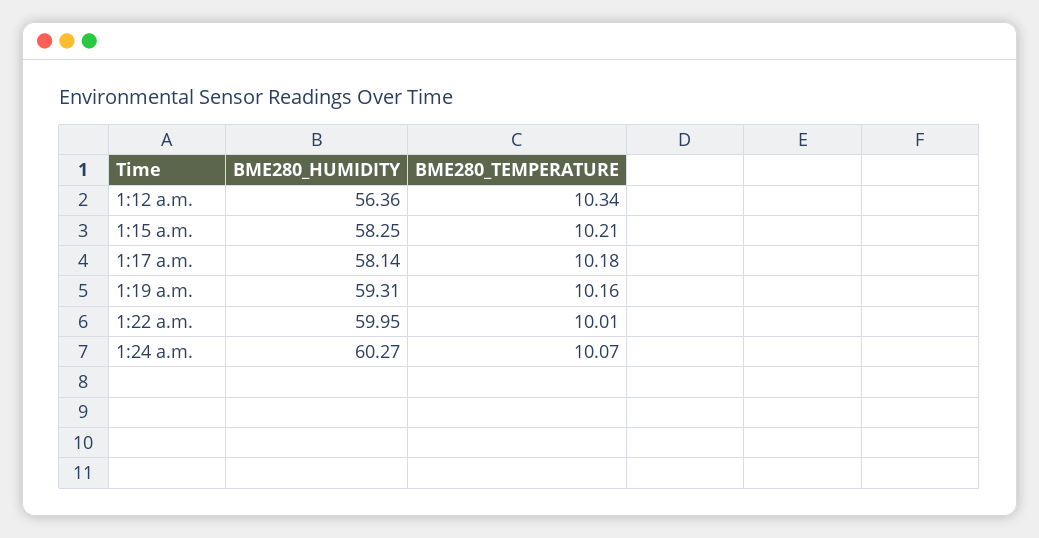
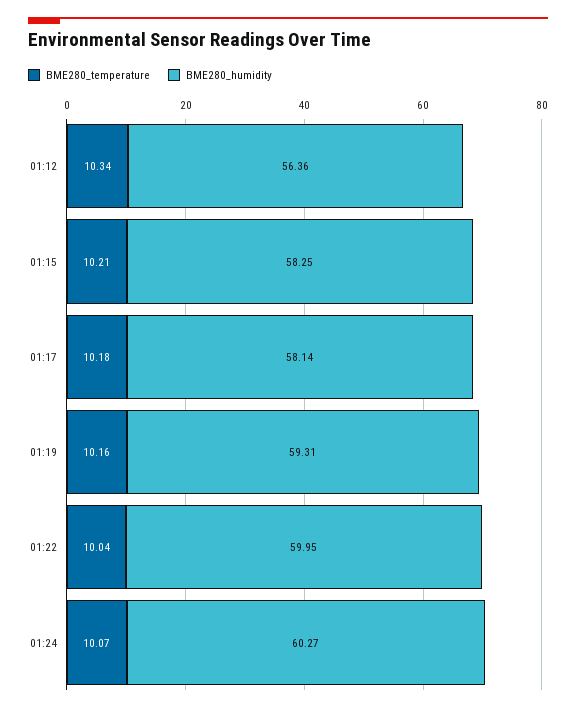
BME280_TEMPERATURE, 1:22 a.m.: 10.01 -> 10.04

